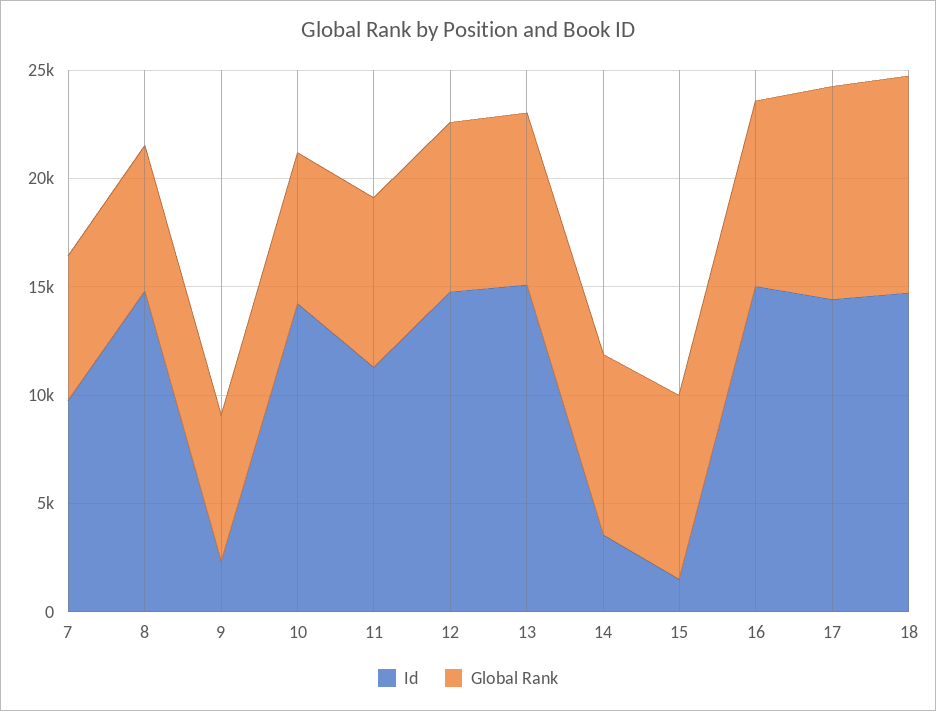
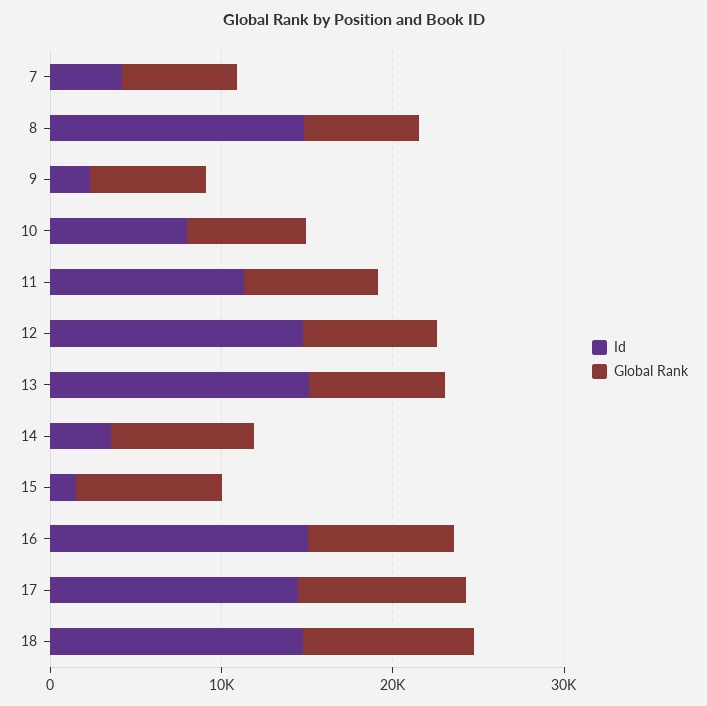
Id, 7: 10000 -> 4000
Id, 10: 14000 -> 8000

